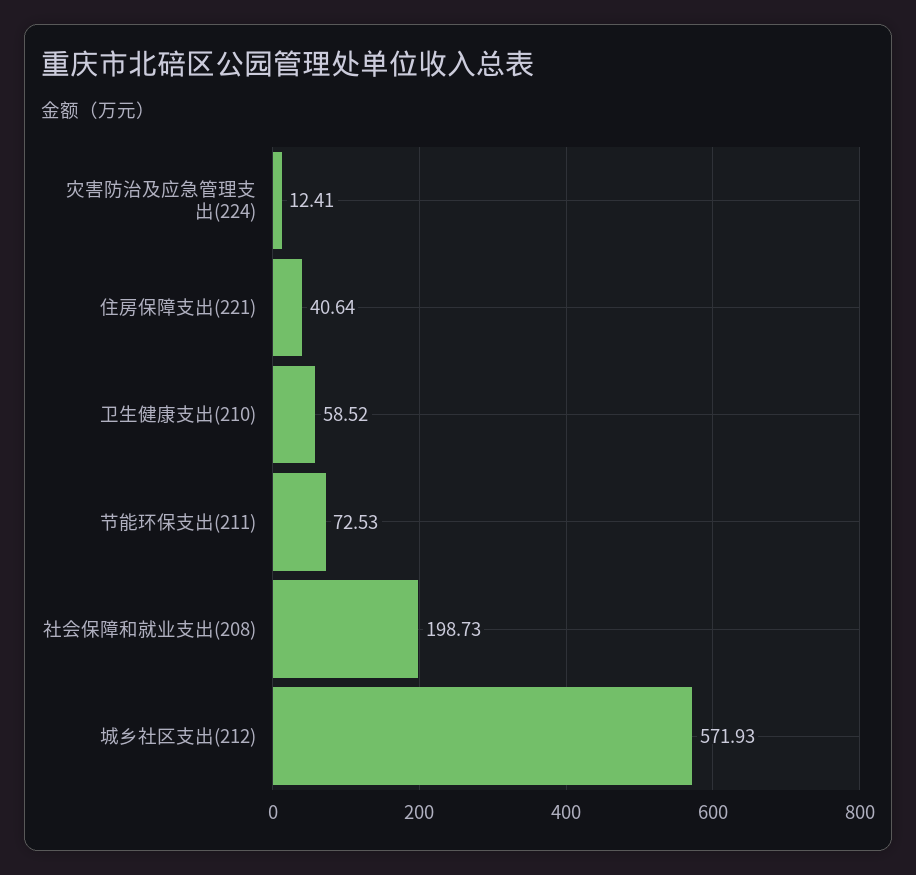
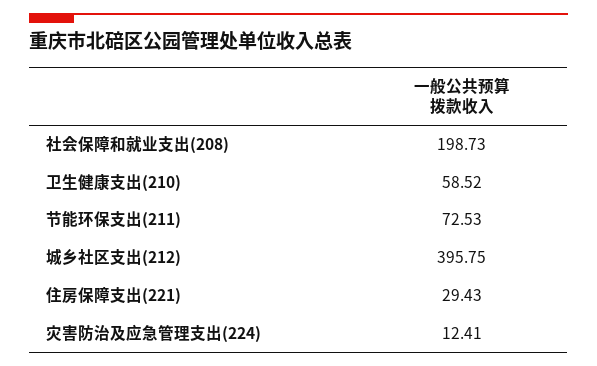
住房保障支出(221): 40.64 -> 29.43
城乡社区支出(212): 571.93 -> 395.75

